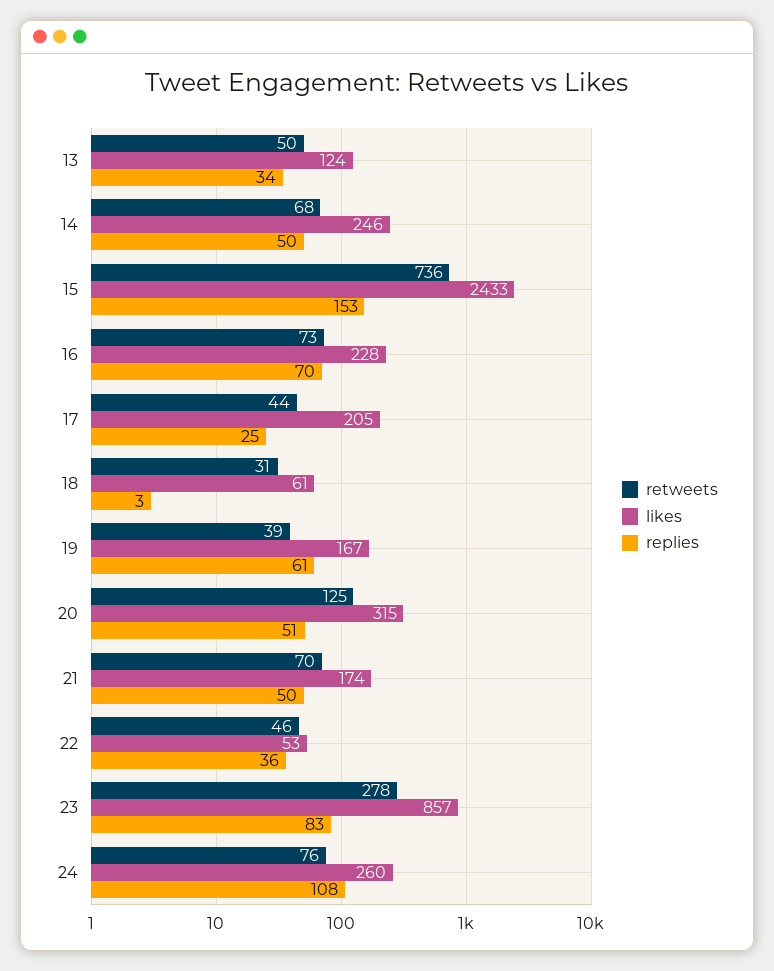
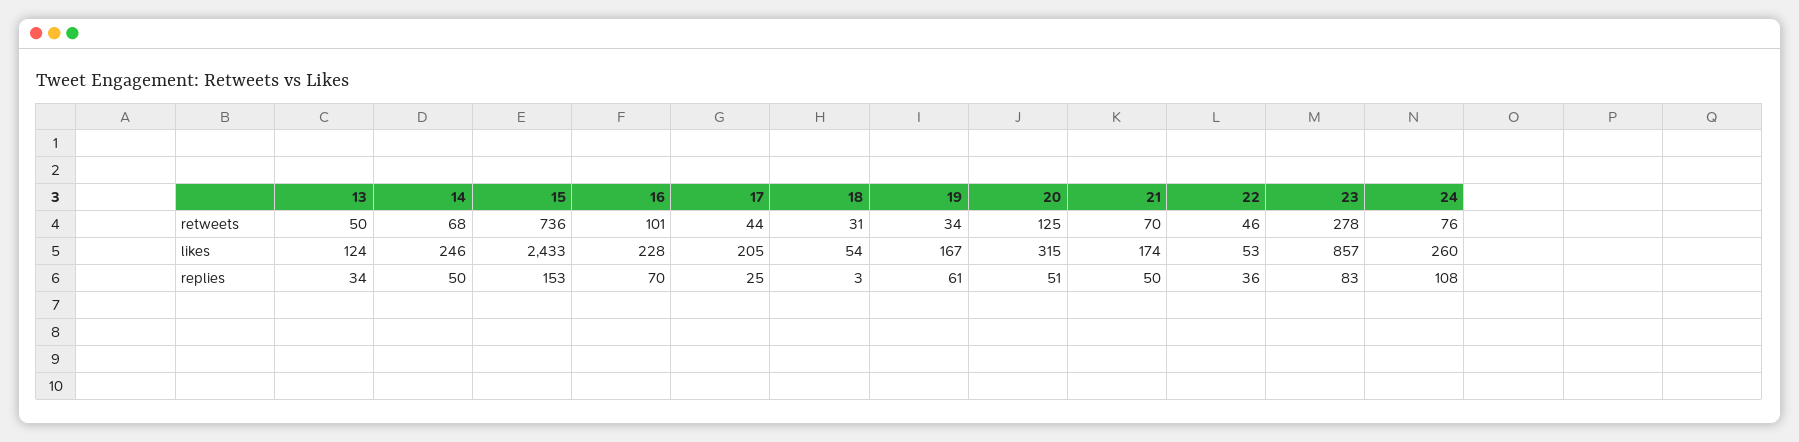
retweets, 16: 73 -> 101
likes, 18: 61 -> 54
retweets, 19: 39 -> 34

